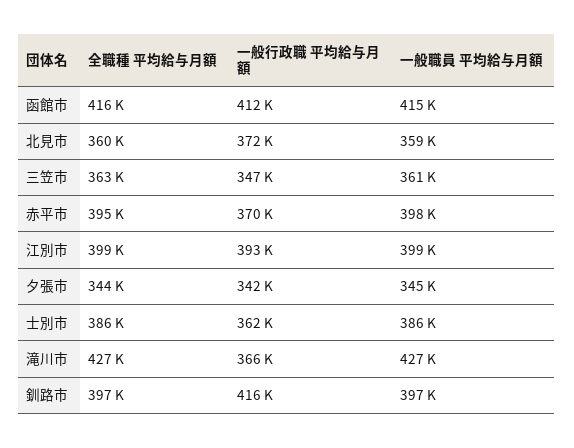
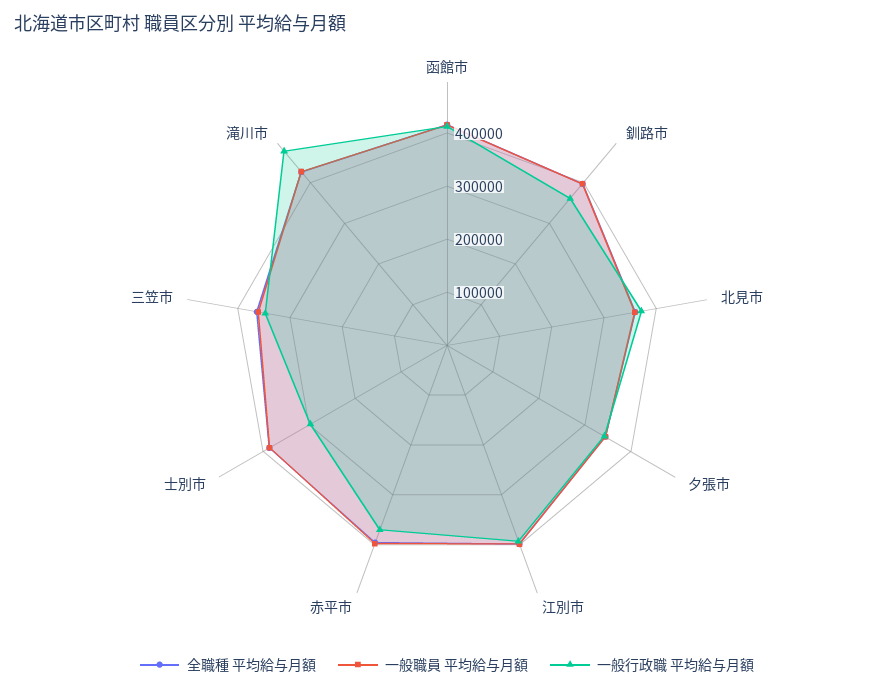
一般行政職 平均給与月額, 士別市: 362000 -> 300000
一般行政職 平均給与月額, 滝川市: 366000 -> 480000
一般行政職 平均給与月額, 釧路市: 416000 -> 360000

